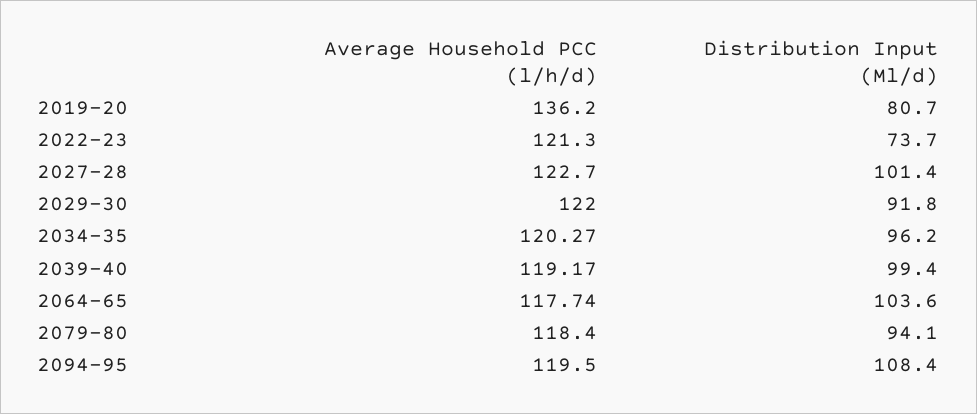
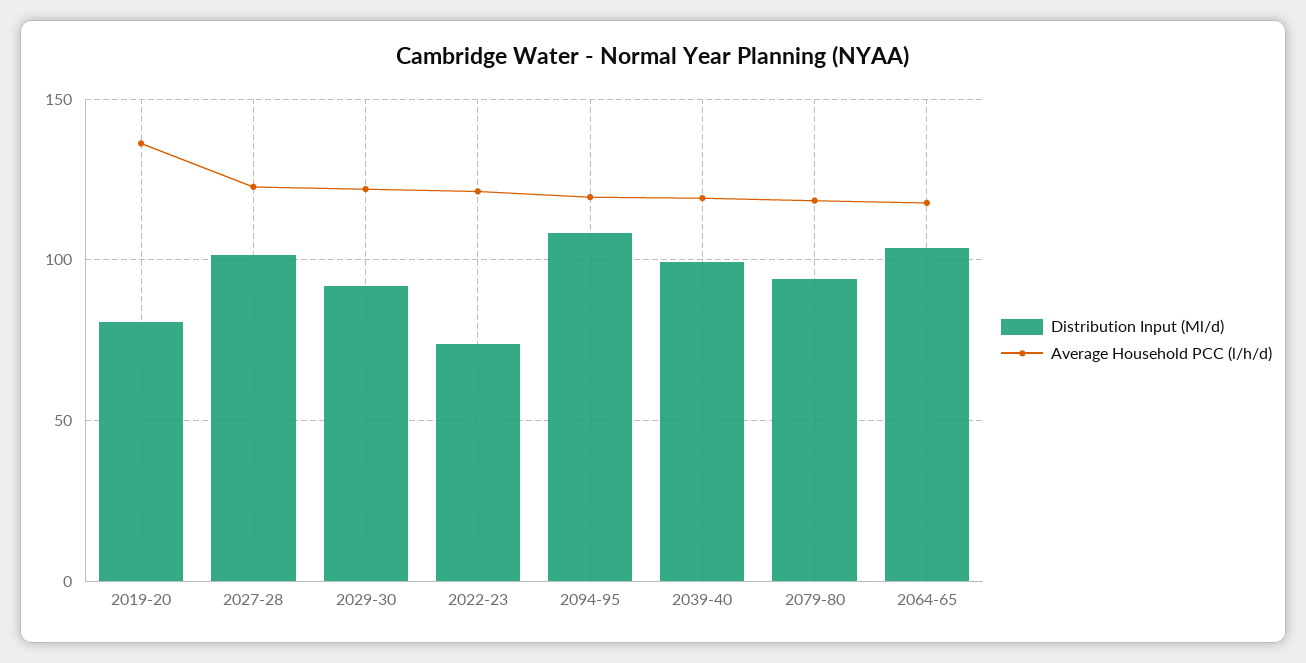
Average Household PCC (l/h/d), 2034-35: 120.27 -> none
Distribution Input (Ml/d), 2034-35: 96.2 -> none

